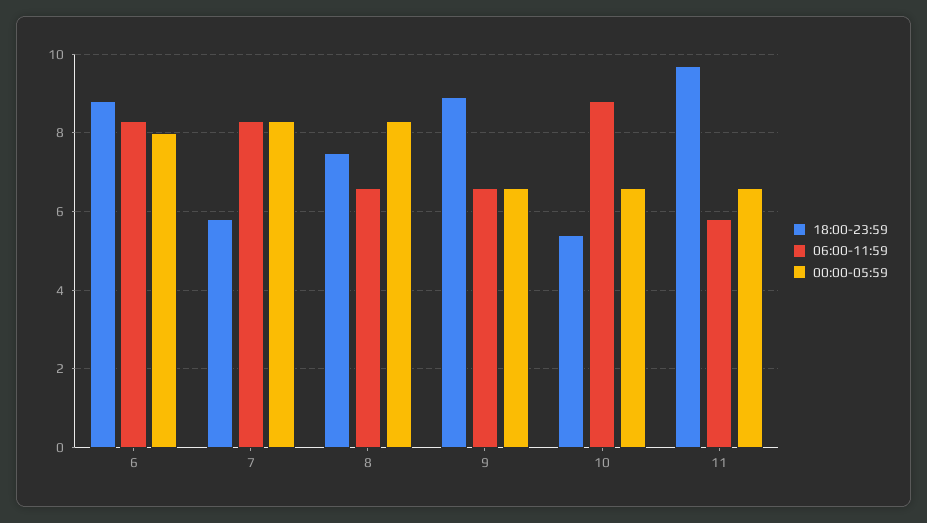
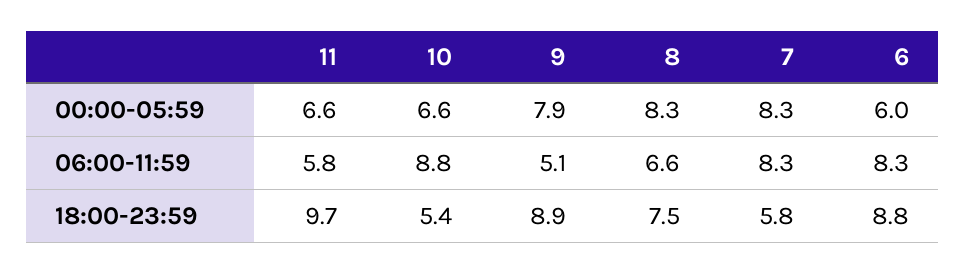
00:00-05:59, 6: 8 -> 6
06:00-11:59, 9: 6.5 -> 5.1
00:00-05:59, 9: 6.5 -> 7.9

